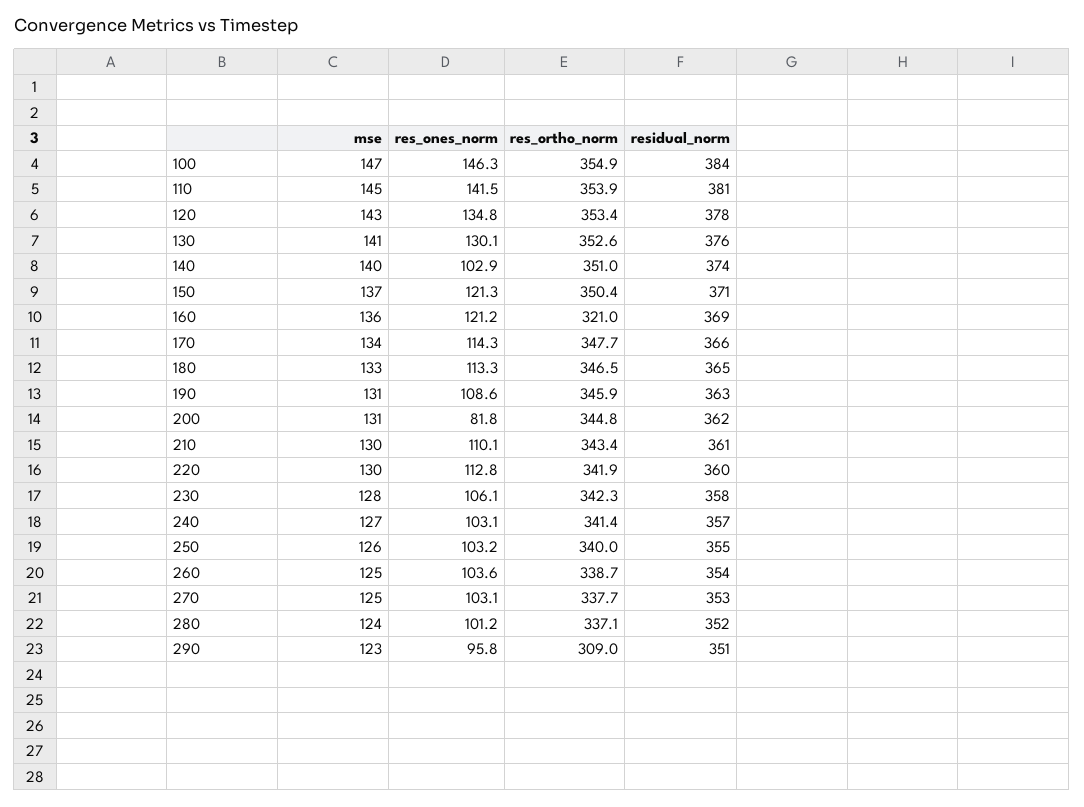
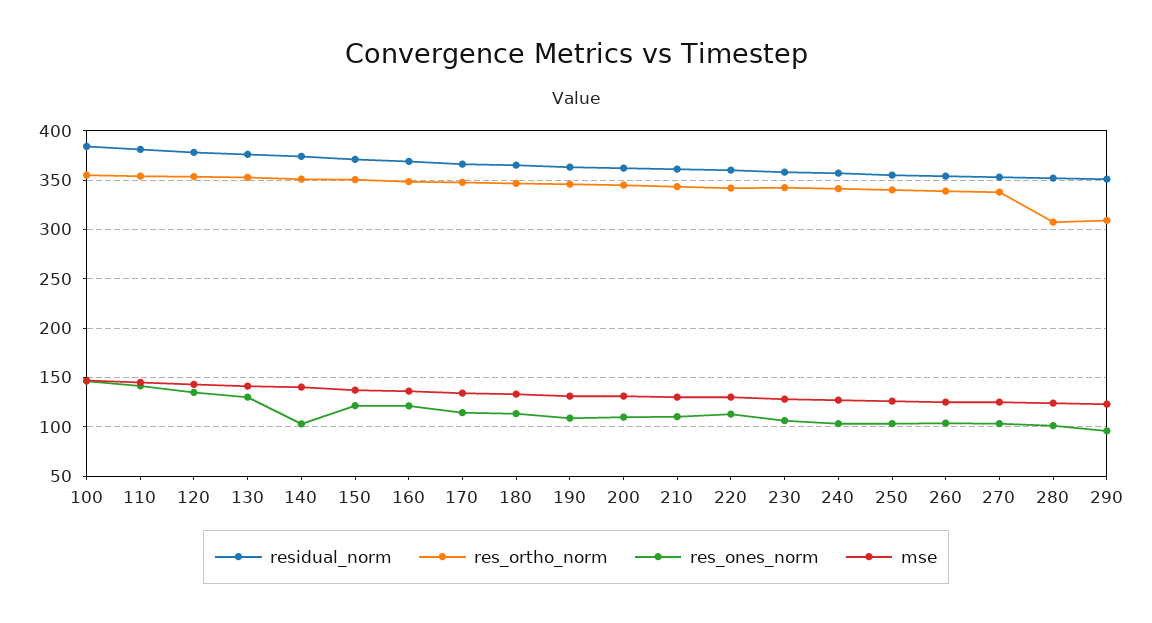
res_ortho_norm, 160: 321 -> 350
res_ones_norm, 200: 81.8 -> 110
res_ortho_norm, 280: 337.1 -> 310

